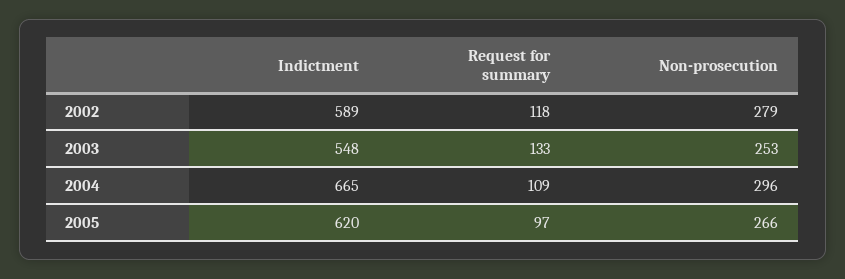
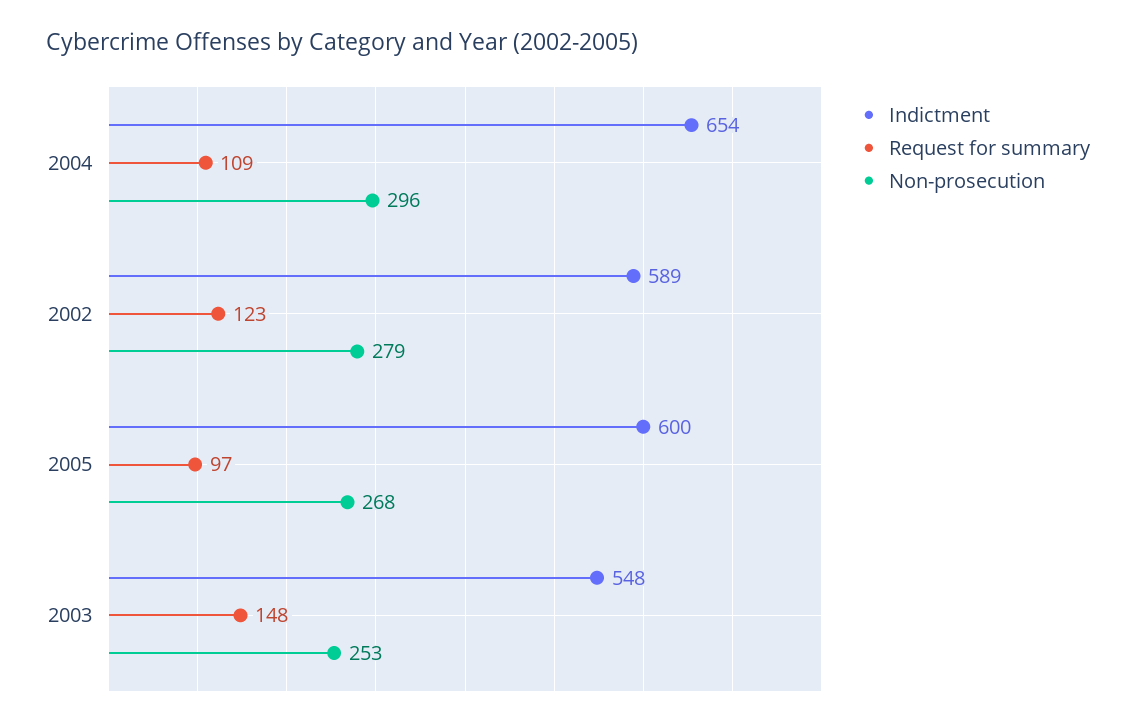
Request for summary, 2002: 118 -> 123
Request for summary, 2003: 133 -> 148
Indictment, 2004: 665 -> 654
Indictment, 2005: 620 -> 600
Non-prosecution, 2005: 266 -> 268

